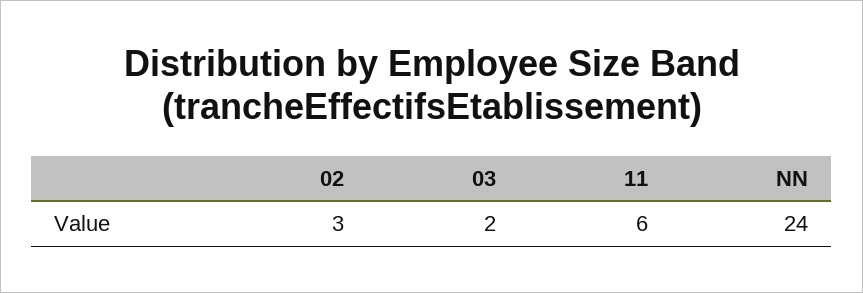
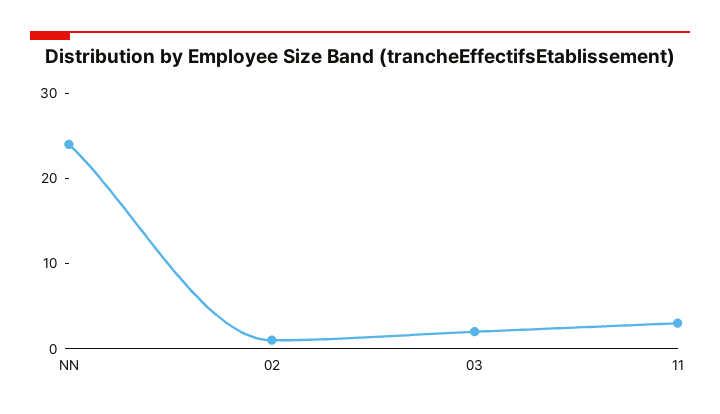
02: 3 -> 1
11: 6 -> 3

